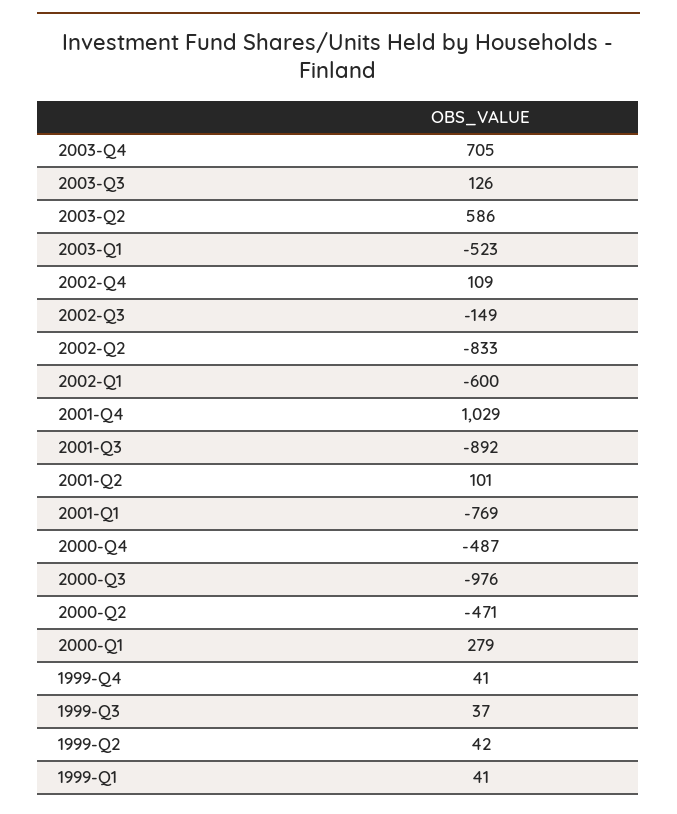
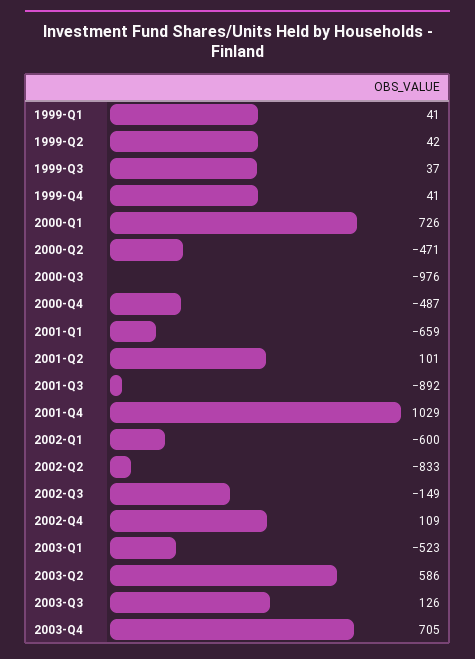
2001-Q1: -769 -> -659
2000-Q1: 279 -> 726

